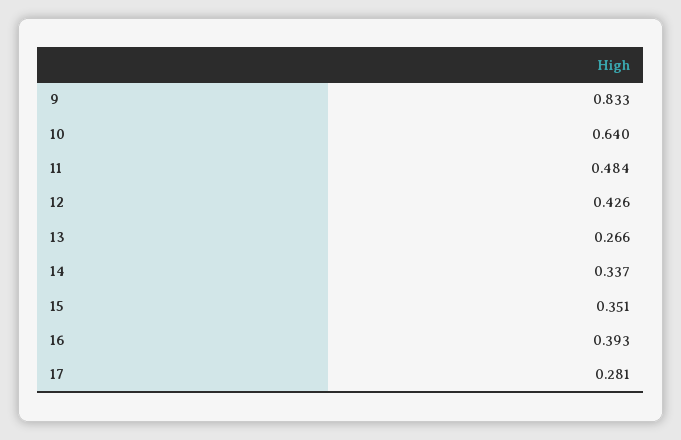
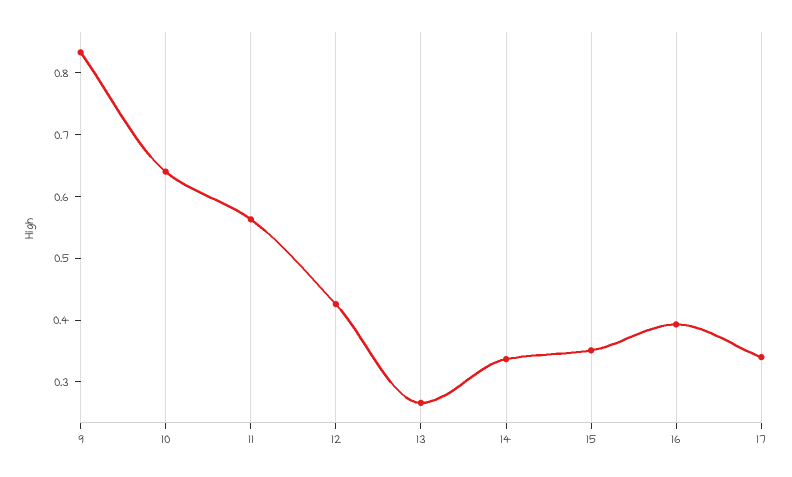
11: 0.484 -> 0.56
17: 0.281 -> 0.34

